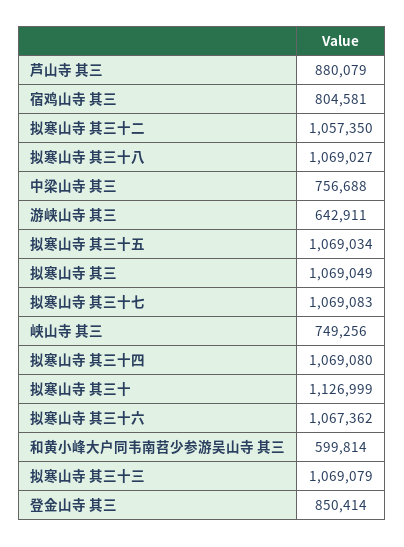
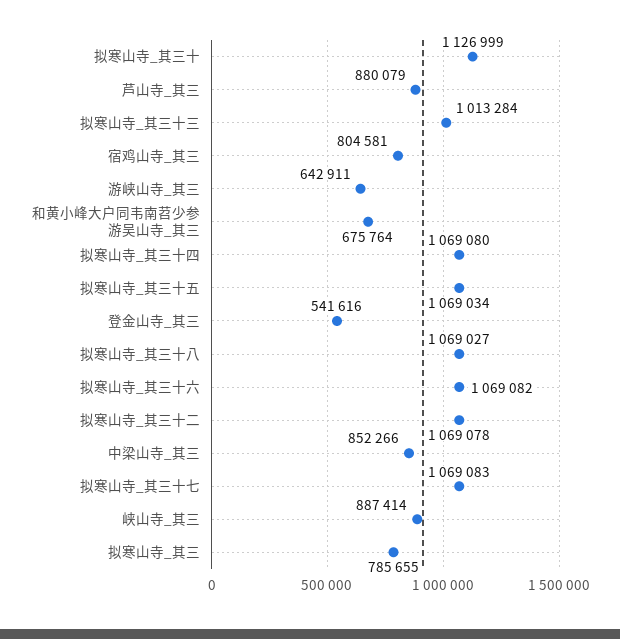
拟寒山寺 其三十二: 1057350 -> 1069078
中梁山寺 其三: 756688 -> 852266
拟寒山寺 其三: 1069049 -> 785655
峡山寺 其三: 749256 -> 887414
拟寒山寺 其三十六: 1067362 -> 1069082
和黄小峰大户同韦南苕少参游吴山寺 其三: 599814 -> 675764
拟寒山寺 其三十三: 1069079 -> 1013284
登金山寺 其三: 850414 -> 541616

